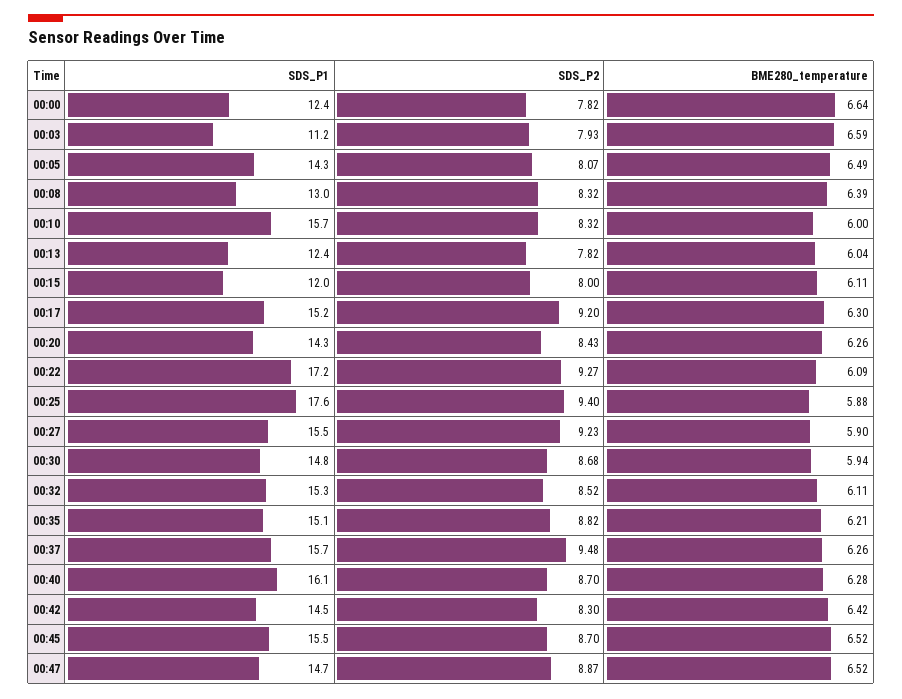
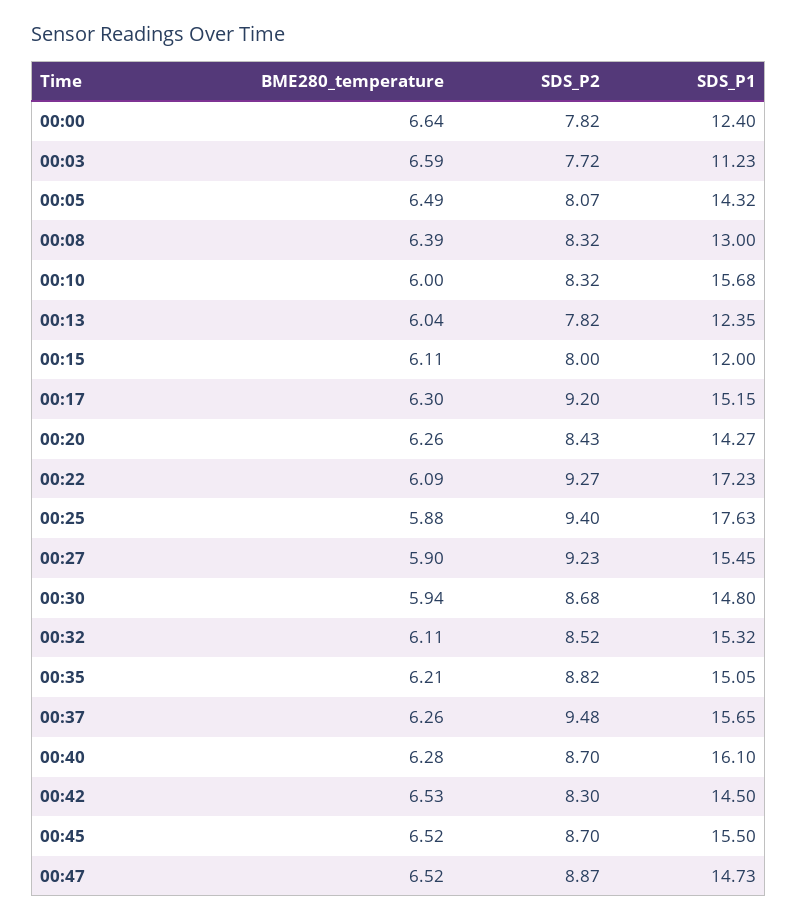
SDS_P2, 00:03: 7.93 -> 7.72
BME280_temperature, 00:42: 6.42 -> 6.53

